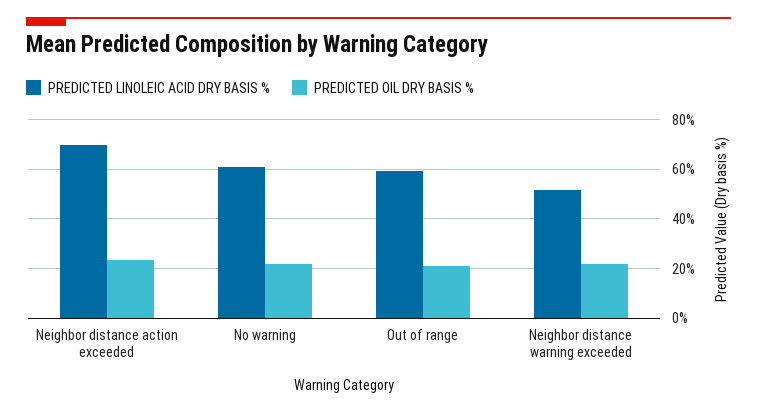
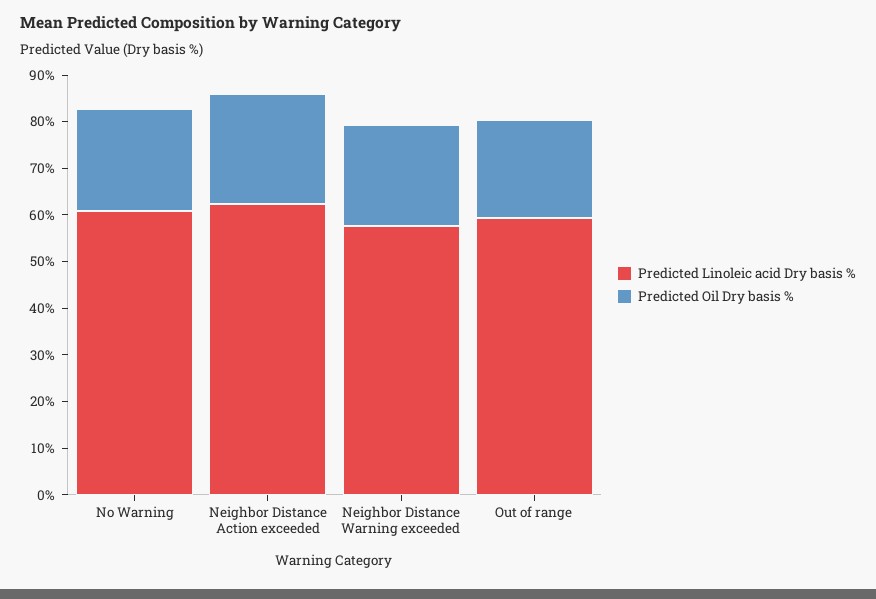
PREDICTED LINOLEIC ACID DRY BASIS %, Neighbor distance action exceeded: 70 -> 62
PREDICTED LINOLEIC ACID DRY BASIS %, Neighbor distance warning exceeded: 52.5 -> 58

